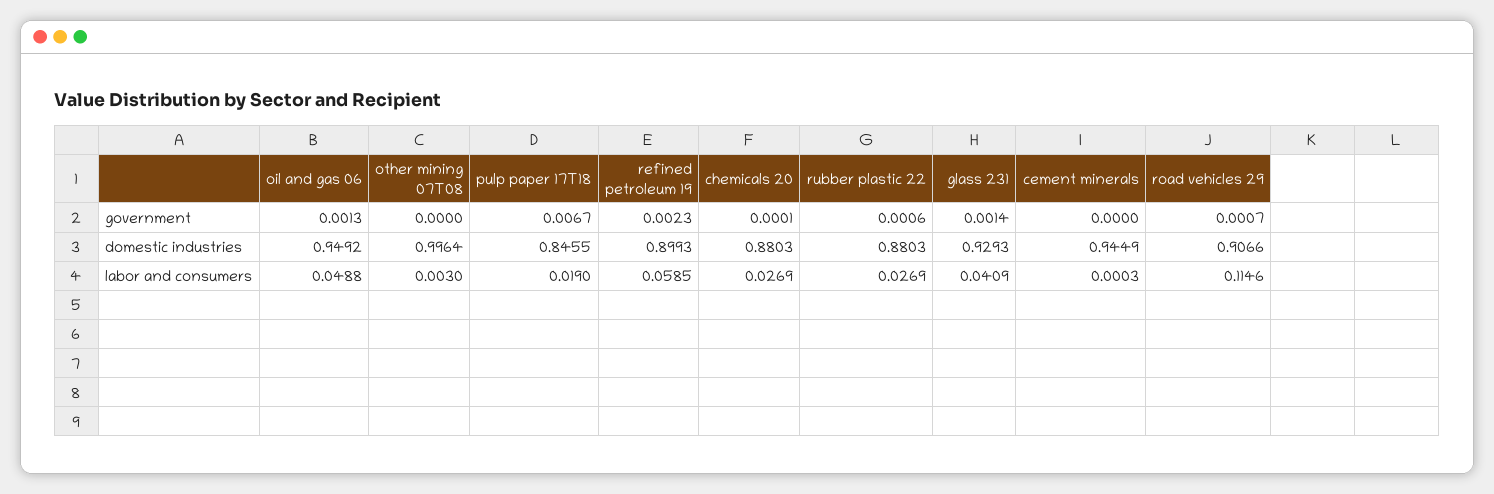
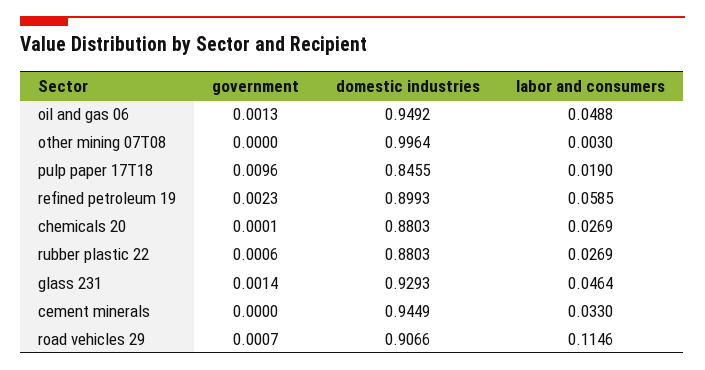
pulp paper 17T18, government: 0.0067 -> 0.0096
glass 231, labor and consumers: 0.0409 -> 0.0464
cement minerals, labor and consumers: 0.0003 -> 0.033

